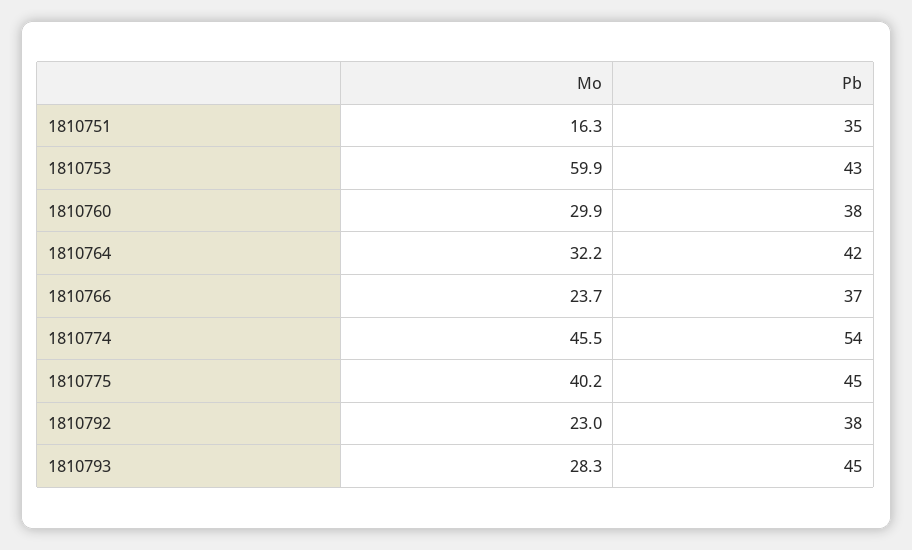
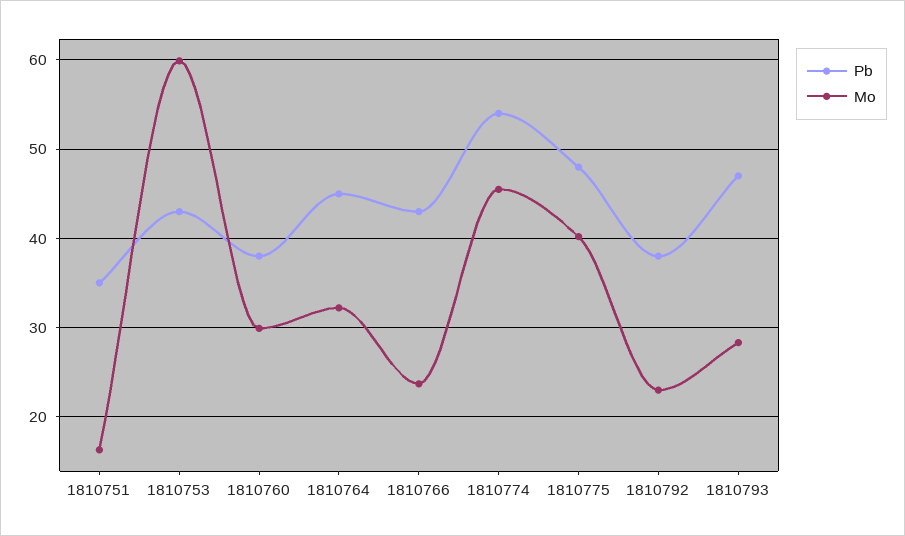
Pb, 1810764: 42 -> 45
Pb, 1810766: 37 -> 43
Pb, 1810775: 45 -> 48
Pb, 1810793: 45 -> 47

